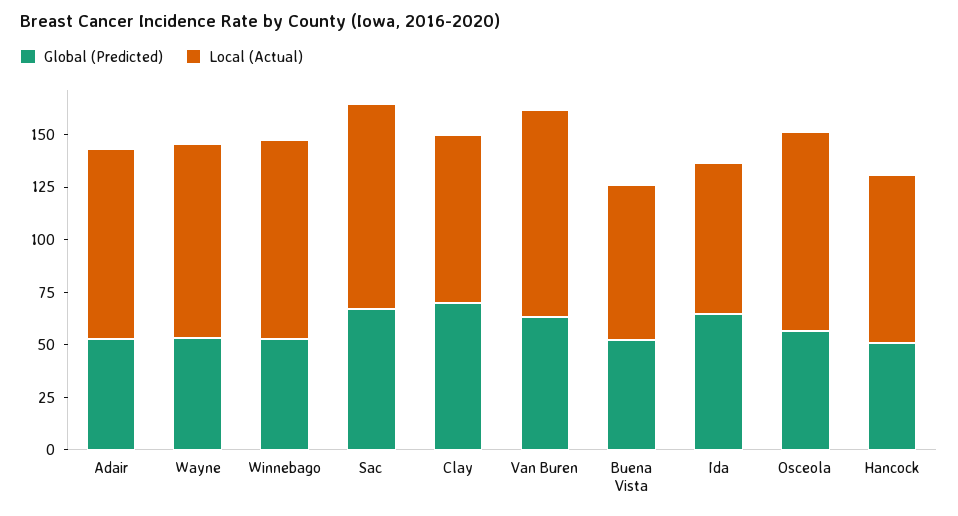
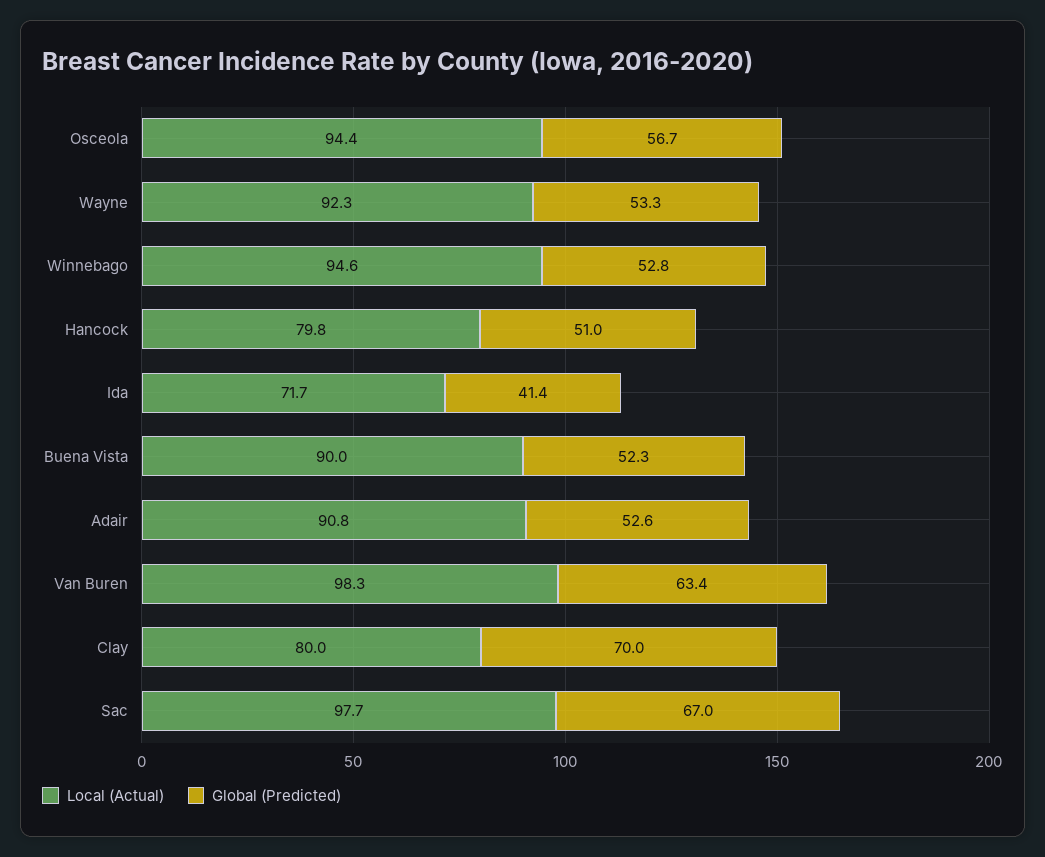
Local (Actual), Buena Vista: 75 -> 90
Global (Predicted), Ida: 65 -> 41.4

